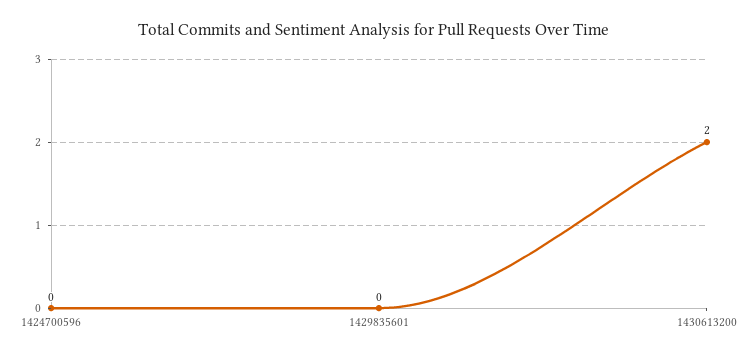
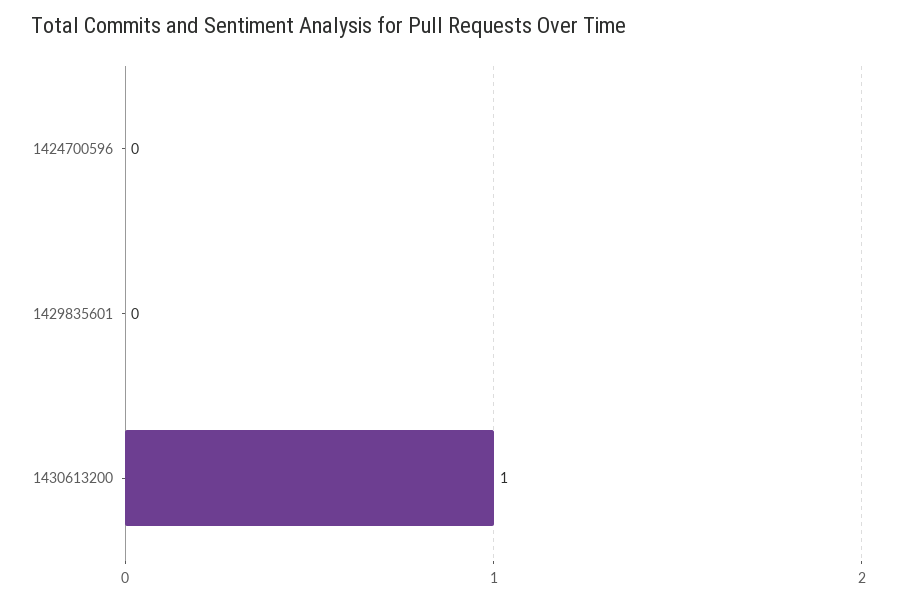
1430613200: 2 -> 1

